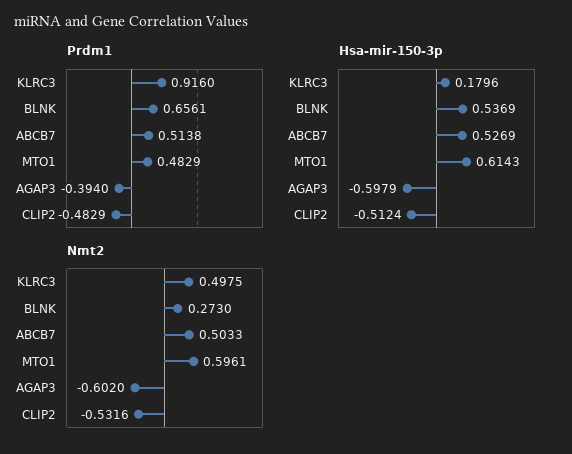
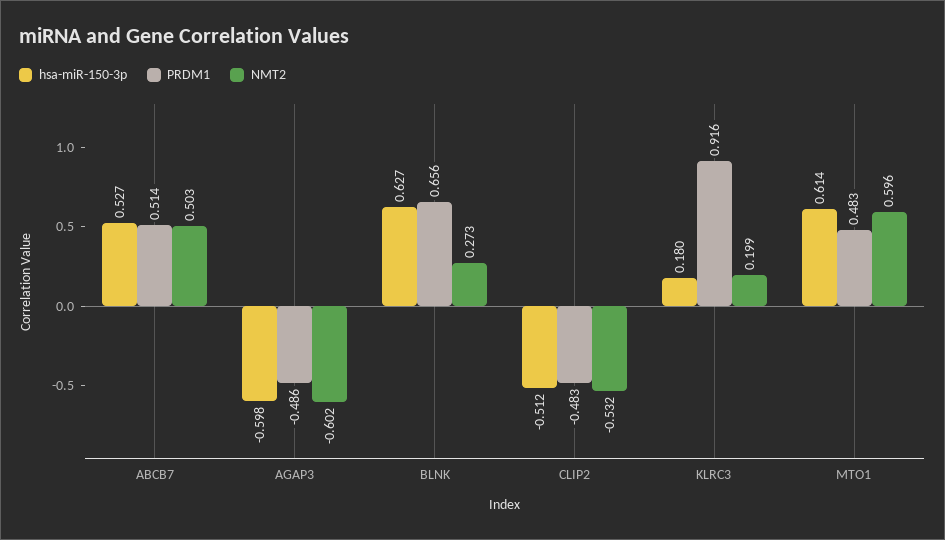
Prdm1, AGAP3: -0.394 -> -0.486
Hsa-mir-150-3p, BLNK: 0.5369 -> 0.627
Nmt2, KLRC3: 0.4975 -> 0.199

